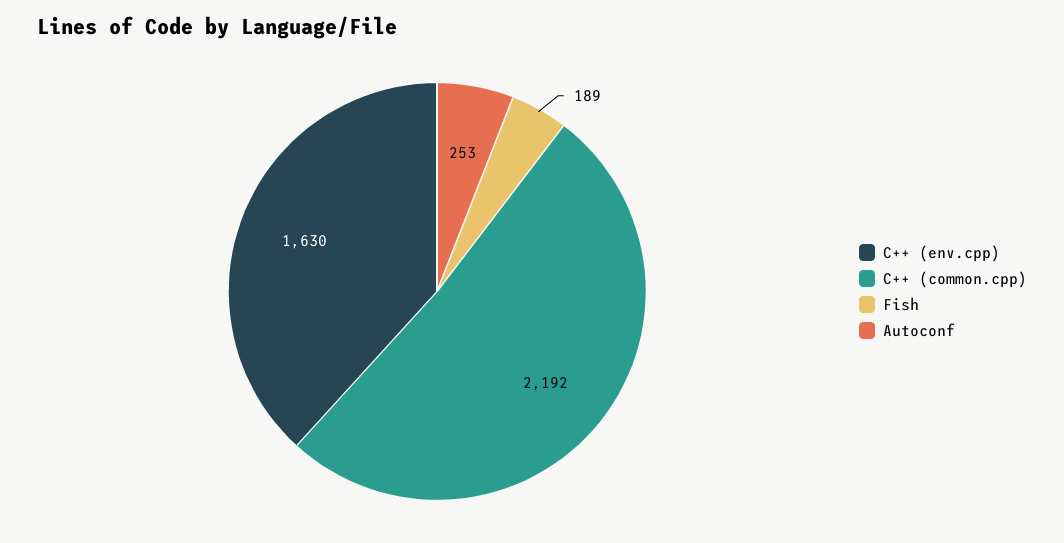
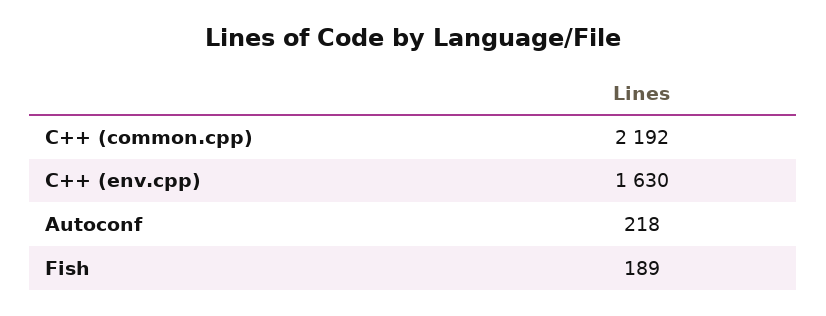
Autoconf: 253 -> 218

